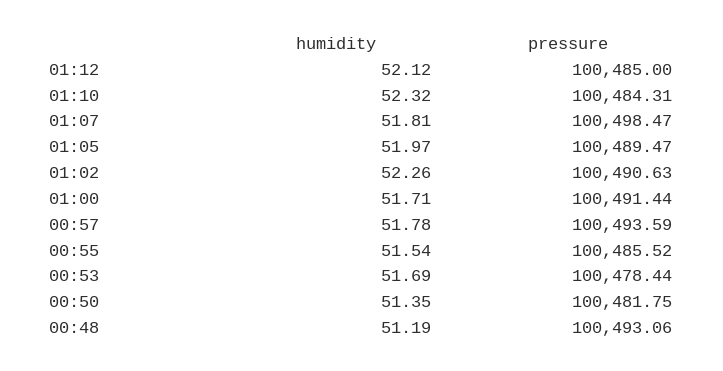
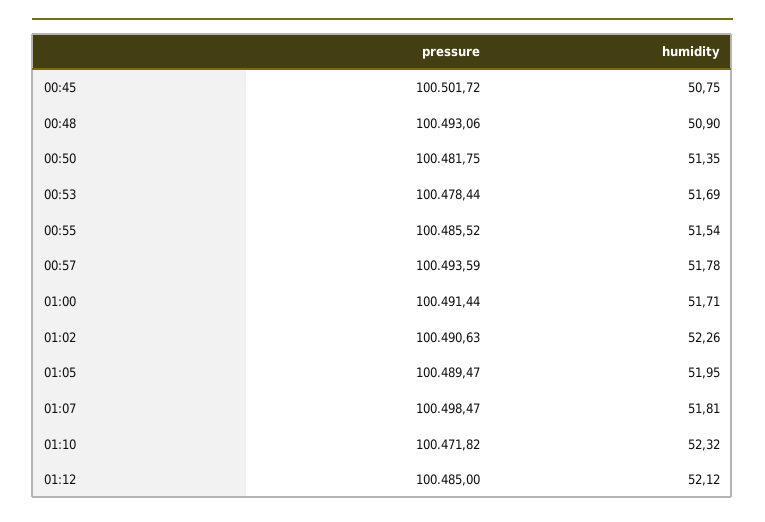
pressure, 01:10: 100484.31 -> 100471.82
humidity, 01:05: 51.97 -> 51.95
humidity, 00:48: 51.19 -> 50.9
pressure, 00:45: none -> 100501.72
humidity, 00:45: none -> 50.75

